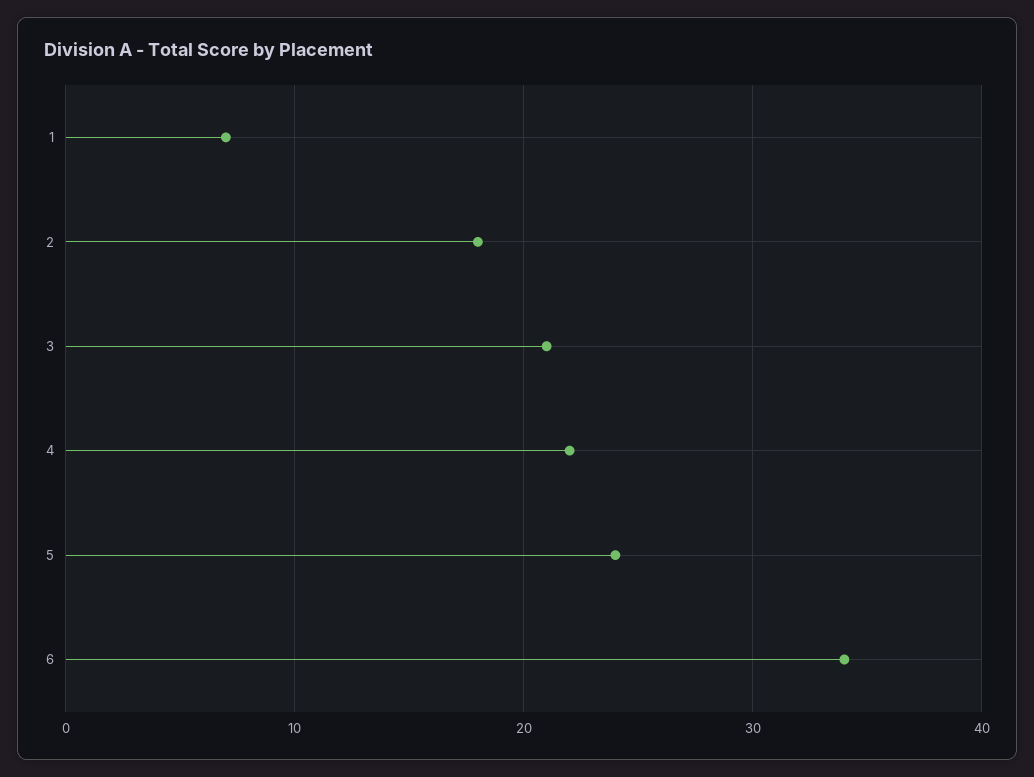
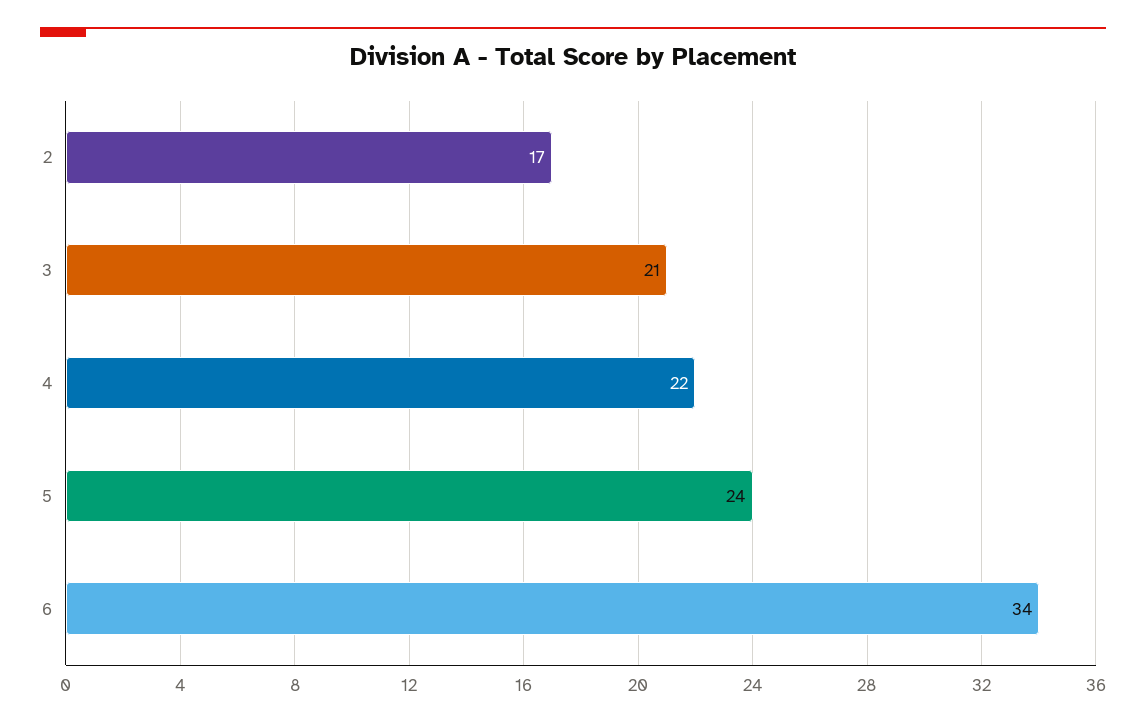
1: 7 -> none
2: 18 -> 17

